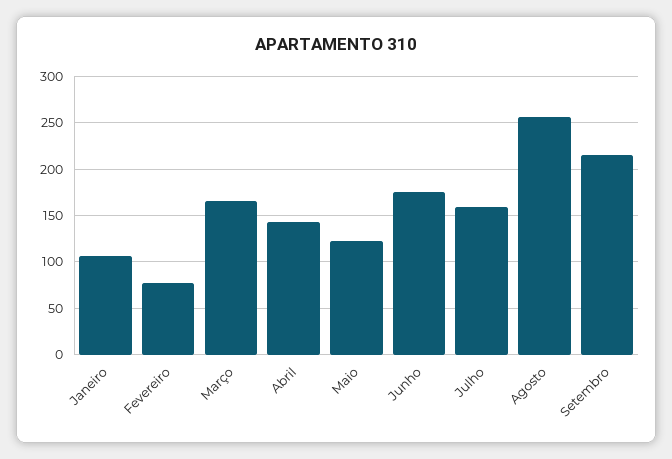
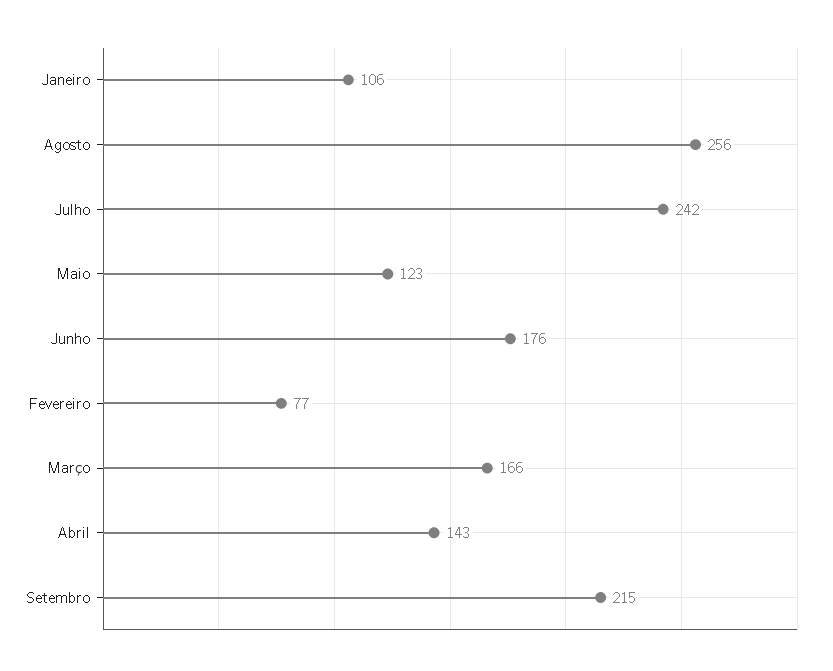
Julho: 160 -> 242

